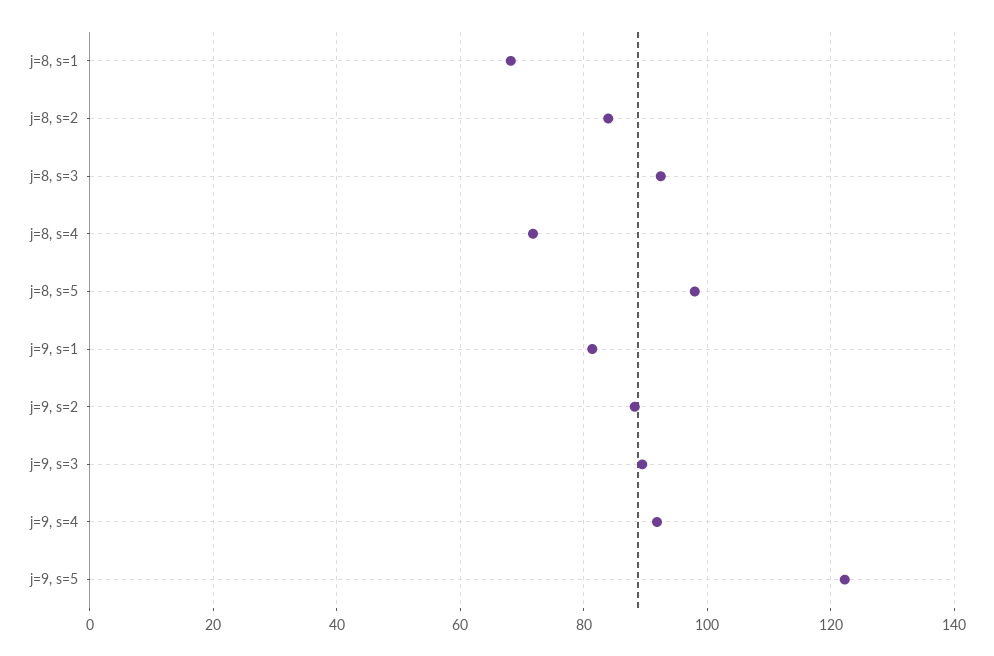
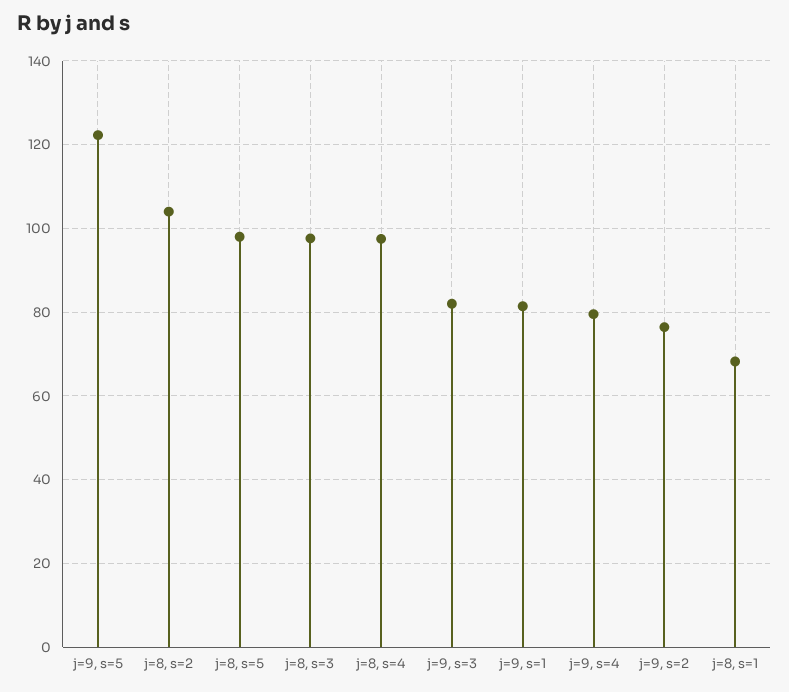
j=8, s=2: 84 -> 104
j=8, s=3: 92 -> 98
j=8, s=4: 72 -> 98
j=9, s=2: 88 -> 76
j=9, s=3: 90 -> 82
j=9, s=4: 92 -> 80

